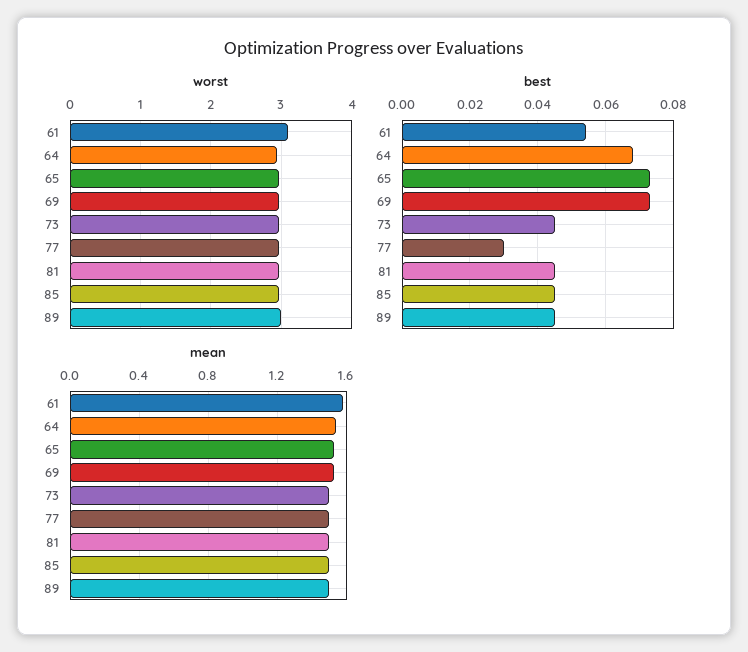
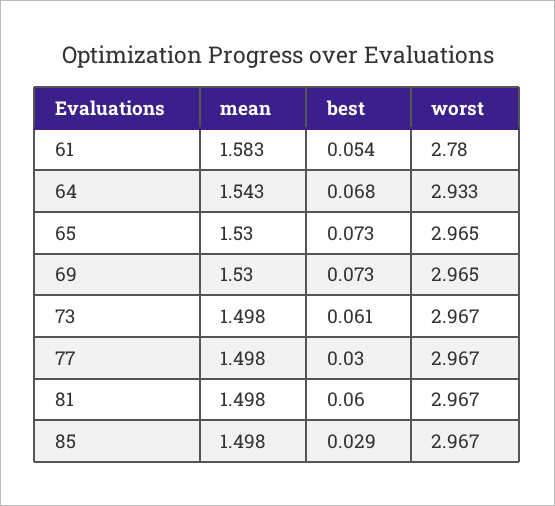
worst, 61: 3.1 -> 2.78
worst, 89: 3 -> none
best, 73: 0.045 -> 0.061
best, 81: 0.045 -> 0.06
best, 85: 0.045 -> 0.029
best, 89: 0.045 -> none
mean, 89: 1.5 -> none

